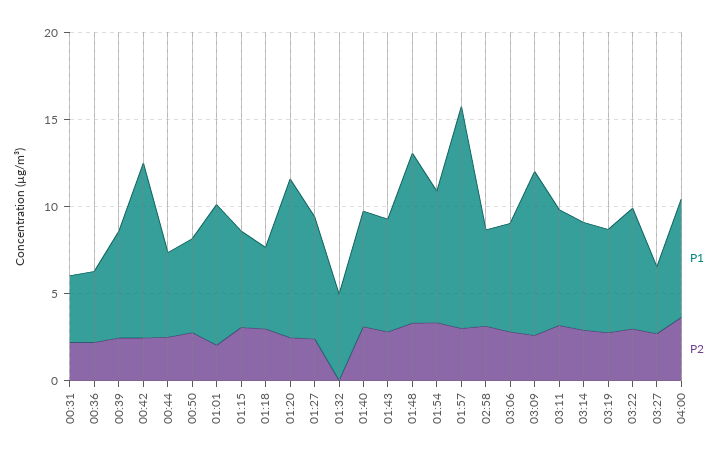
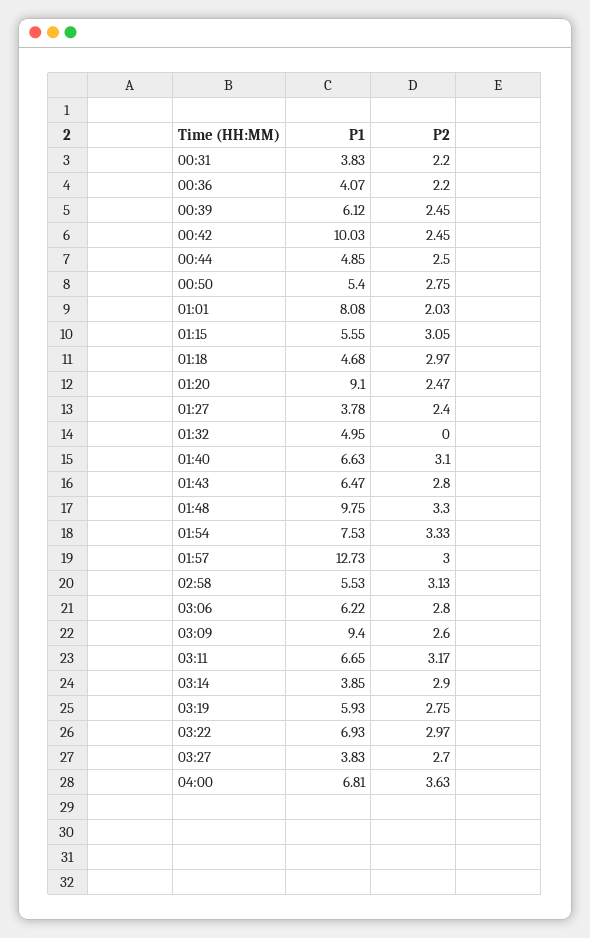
P1, 01:27: 7 -> 3.78
P1, 03:14: 6 -> 3.85

